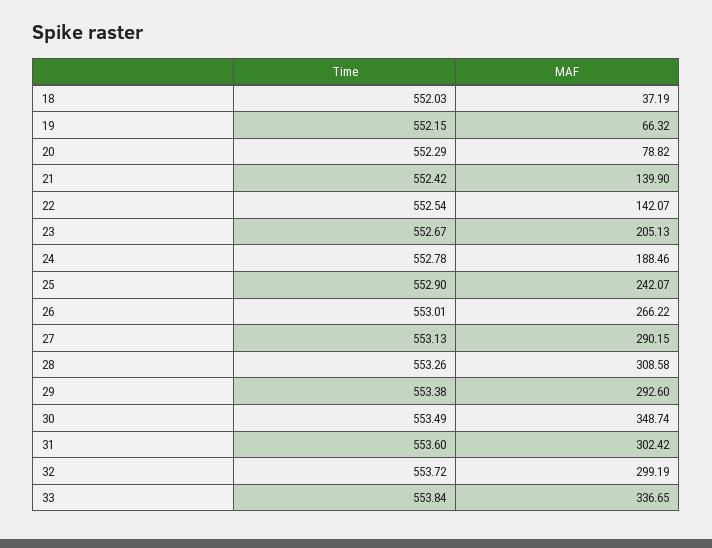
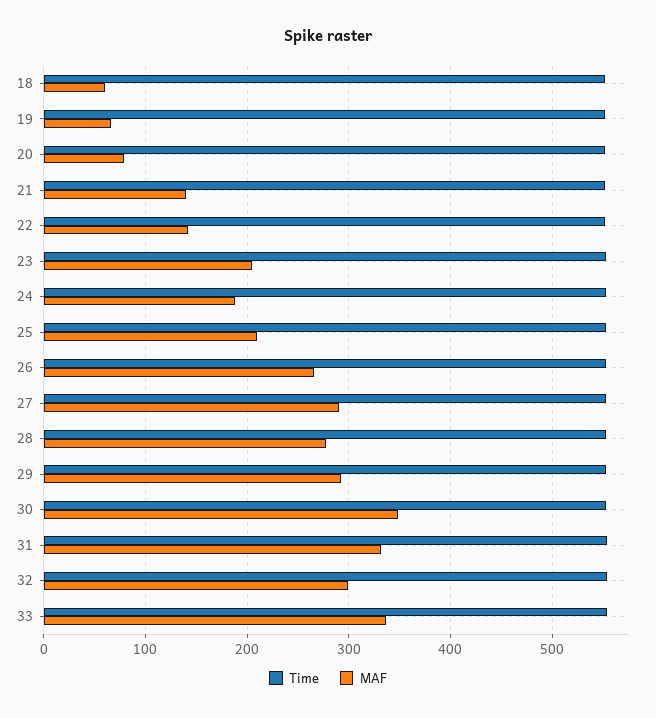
MAF, 18: 37.19 -> 60
MAF, 25: 242.07 -> 210
MAF, 28: 308.58 -> 280
MAF, 31: 302.42 -> 330

